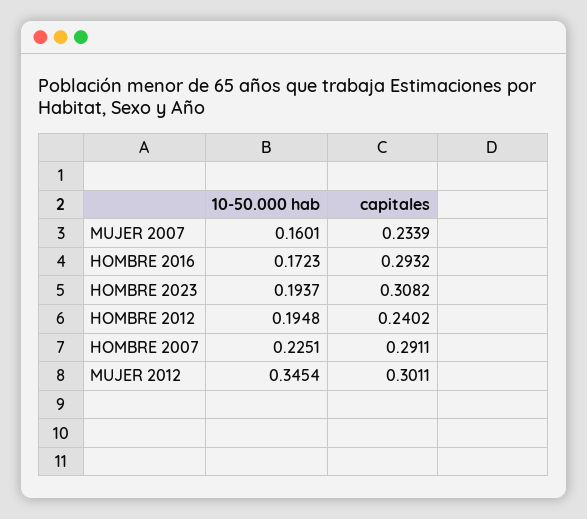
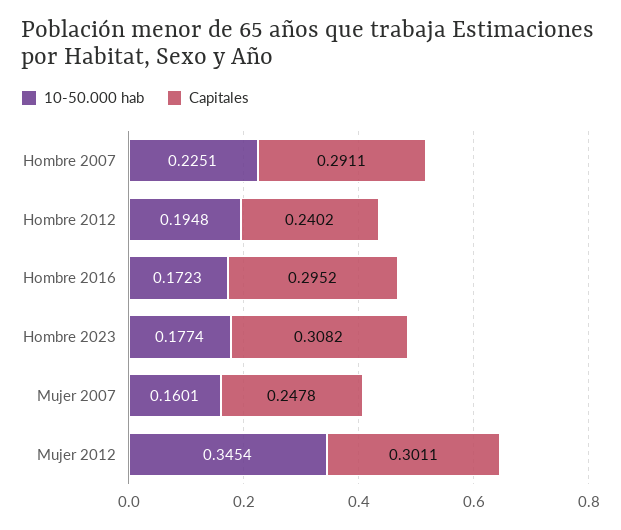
capitales, MUJER 2007: 0.2339 -> 0.2478
capitales, HOMBRE 2016: 0.2932 -> 0.2952
10-50.000 hab, HOMBRE 2023: 0.1937 -> 0.1774

